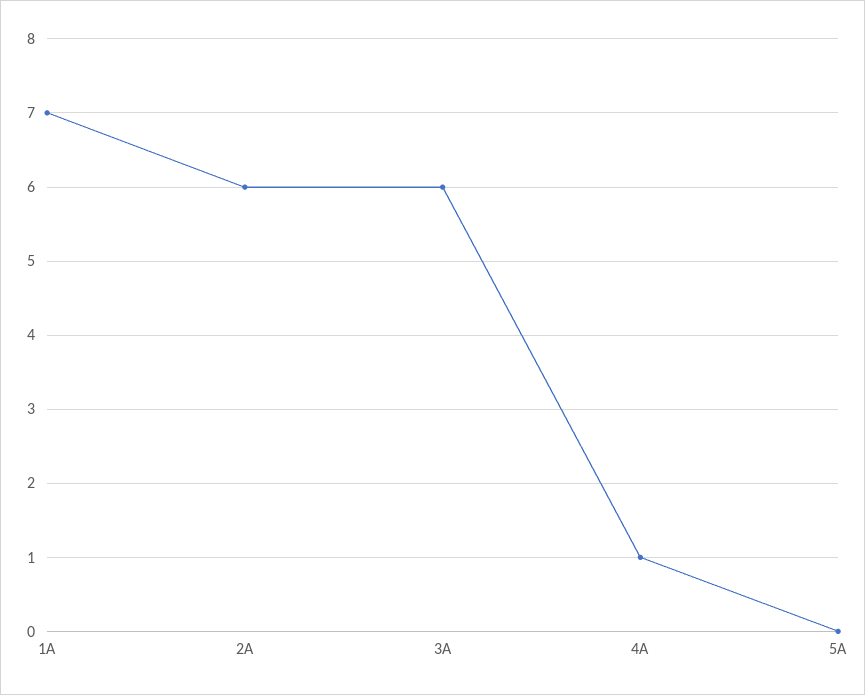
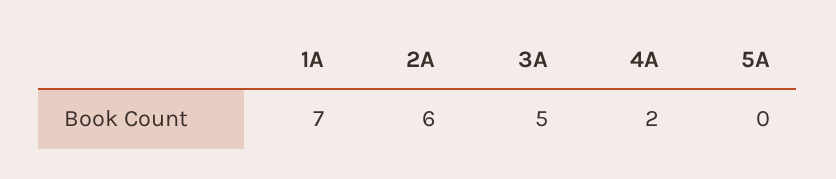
3A: 6 -> 5
4A: 1 -> 2

